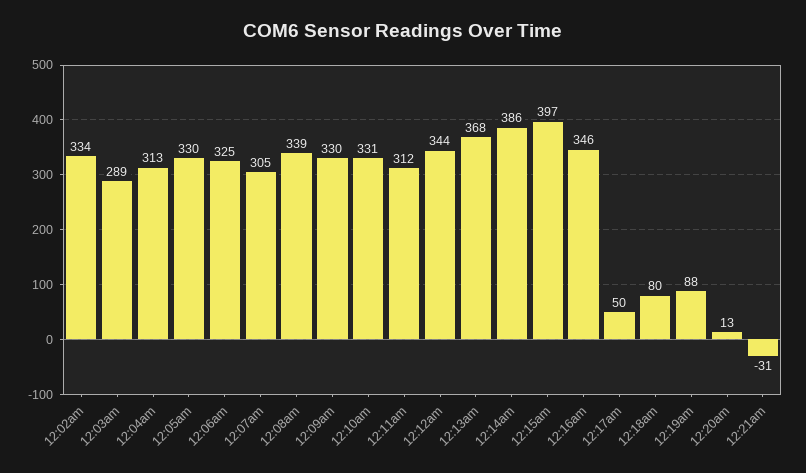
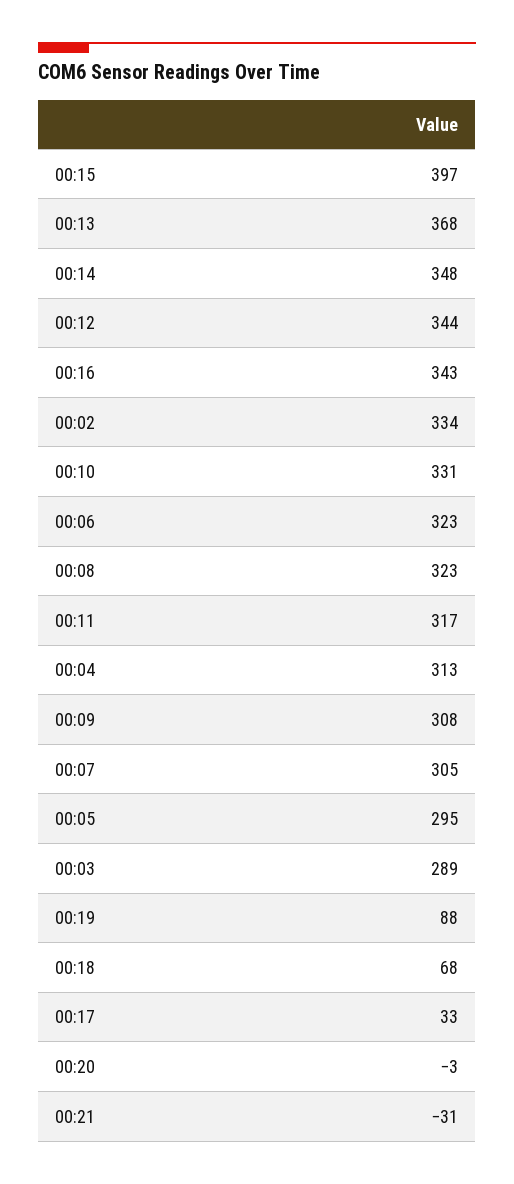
12:05am: 330 -> 295
12:06am: 325 -> 323
12:08am: 339 -> 323
12:09am: 330 -> 308
12:11am: 312 -> 317
12:14am: 386 -> 348
12:16am: 346 -> 343
12:17am: 50 -> 33
12:18am: 80 -> 68
12:20am: 13 -> -3

